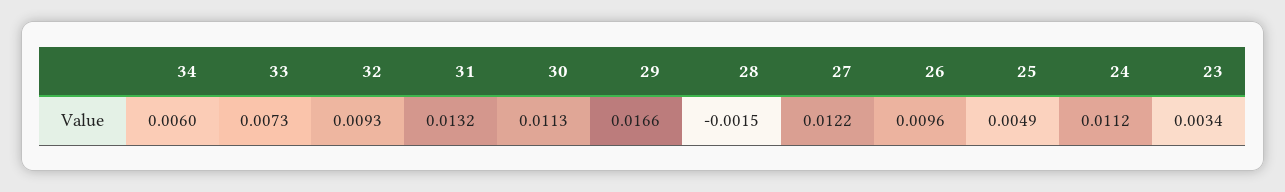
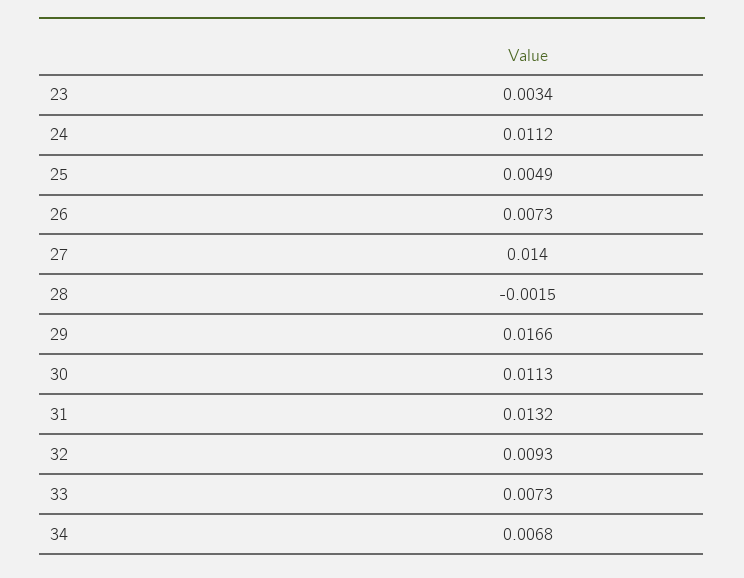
34: 0.006 -> 0.0068
27: 0.0122 -> 0.014
26: 0.0096 -> 0.0073

